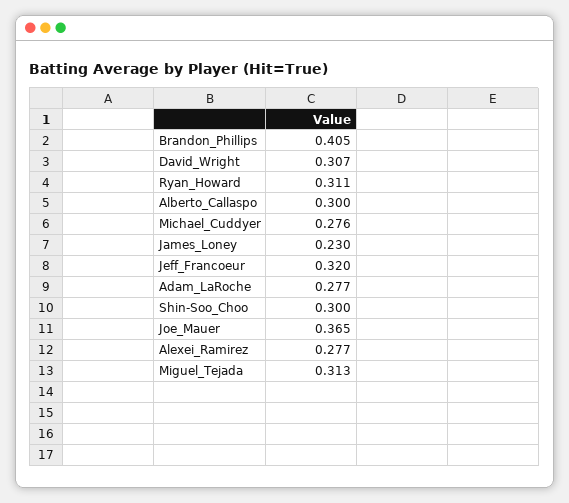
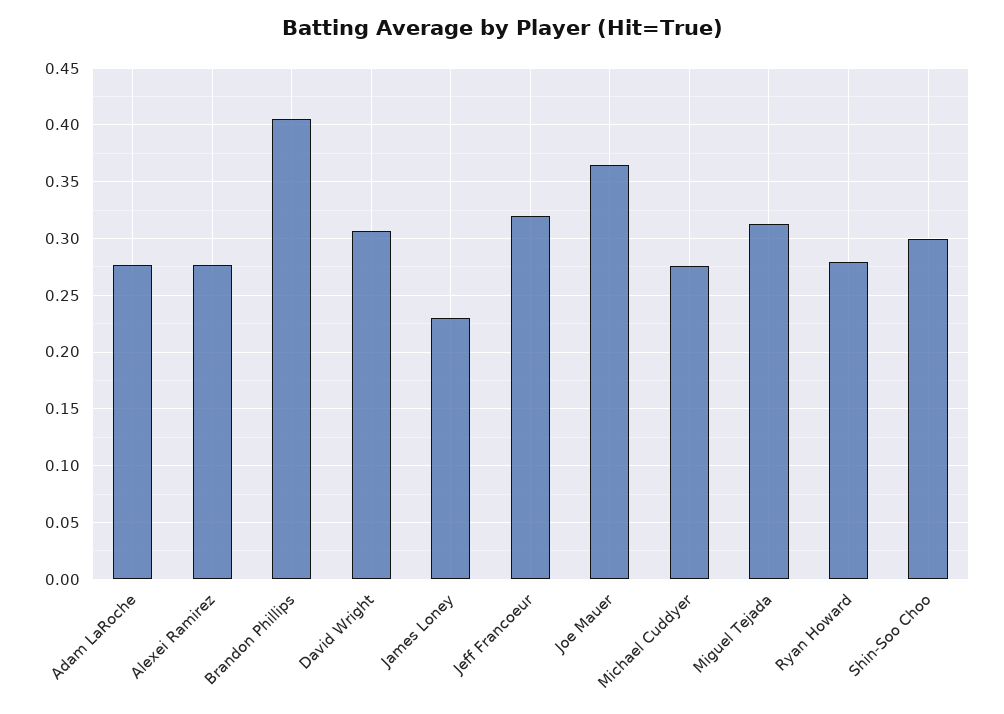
Ryan_Howard: 0.311 -> 0.28
Alberto_Callaspo: 0.3 -> none

